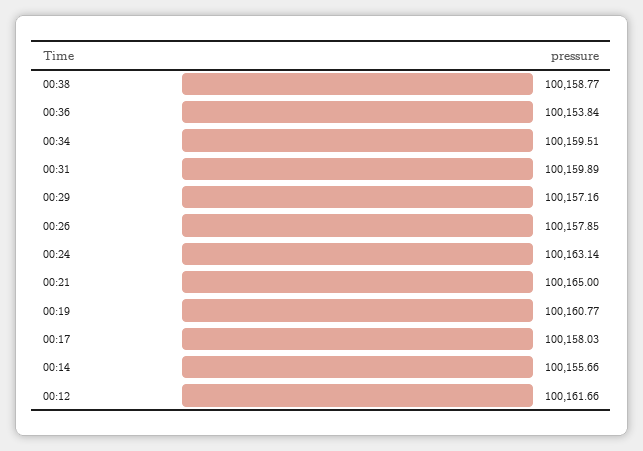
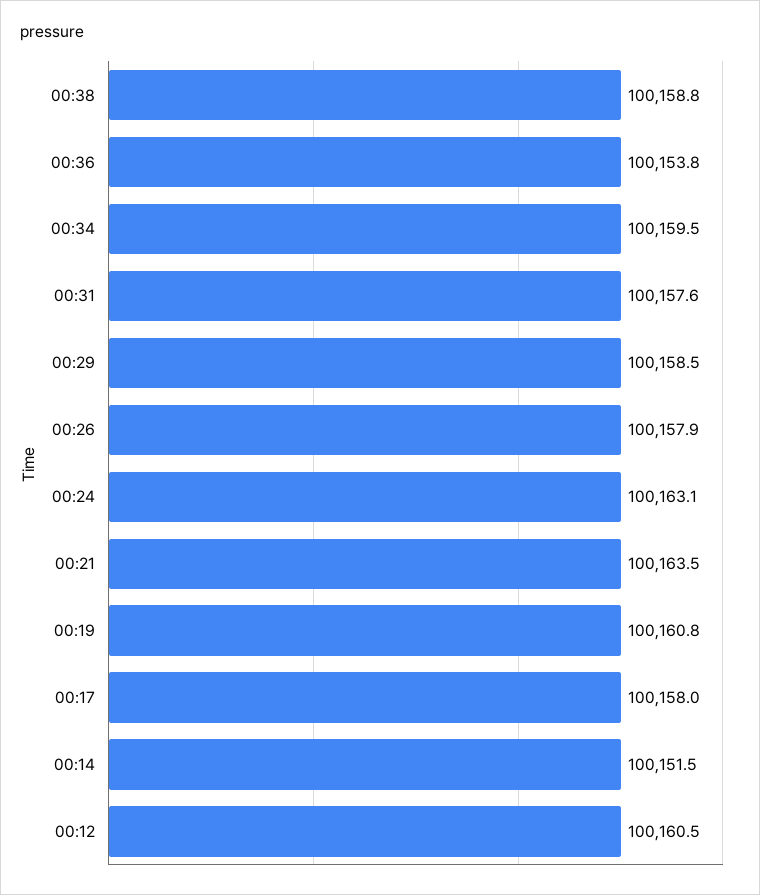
00:31: 100159.89 -> 100157.6
00:29: 100157.16 -> 100158.5
00:21: 100165 -> 100163.5
00:14: 100155.66 -> 100151.5
00:12: 100161.66 -> 100160.5

